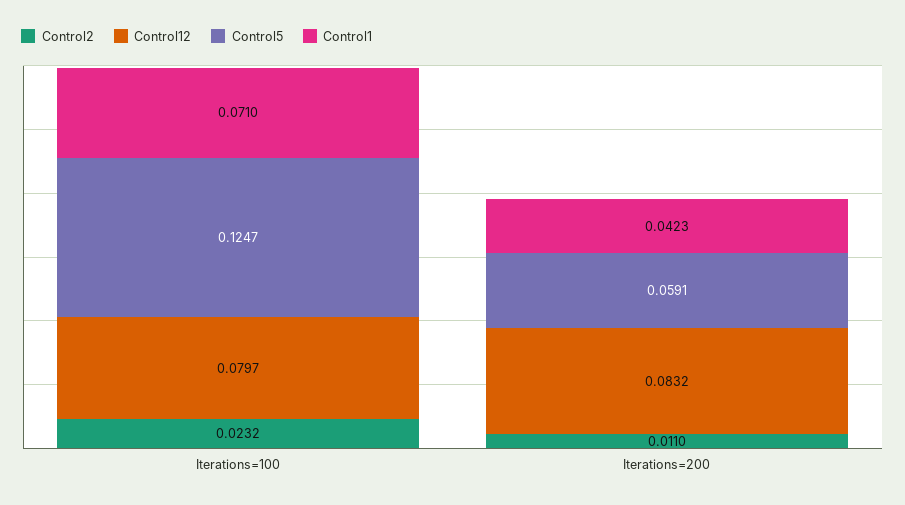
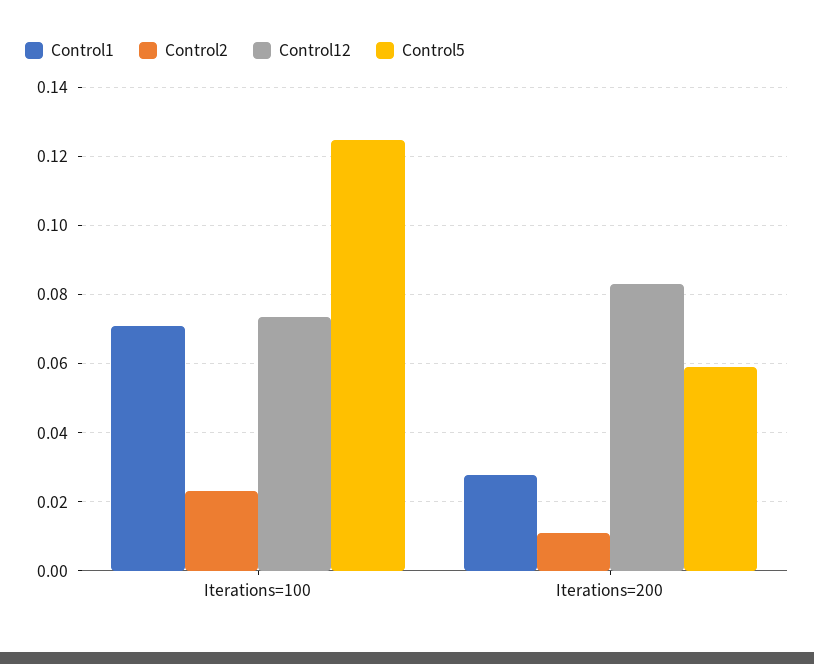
Control12, Iterations=100: 0.0797 -> 0.074
Control1, Iterations=200: 0.0423 -> 0.028

